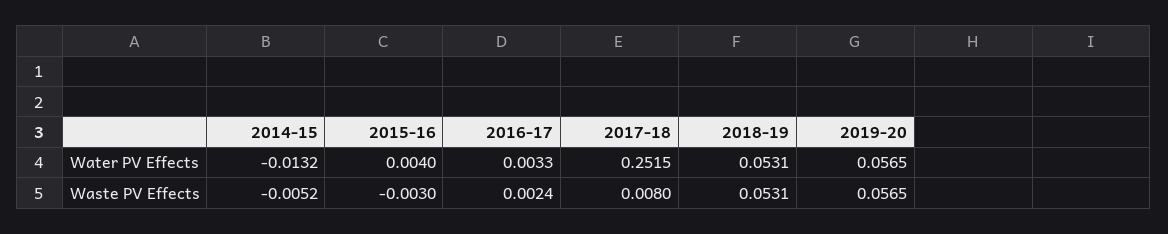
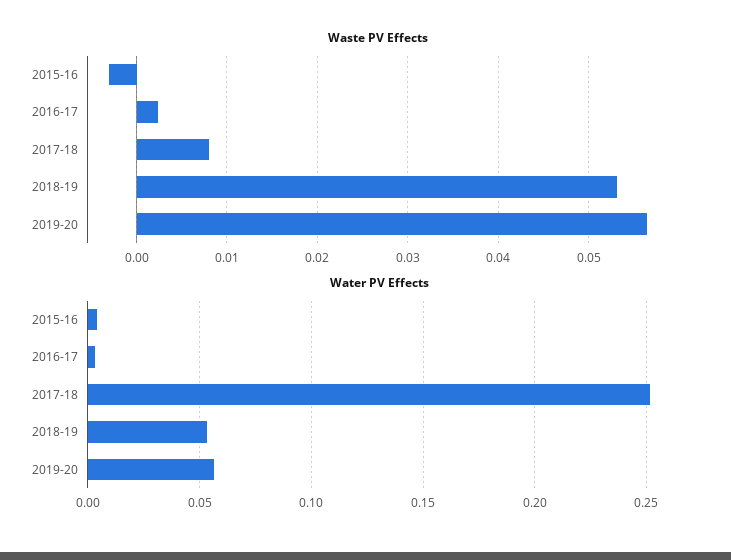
Water PV Effects, 2014-15: -0.0132 -> none
Waste PV Effects, 2014-15: -0.0052 -> none

